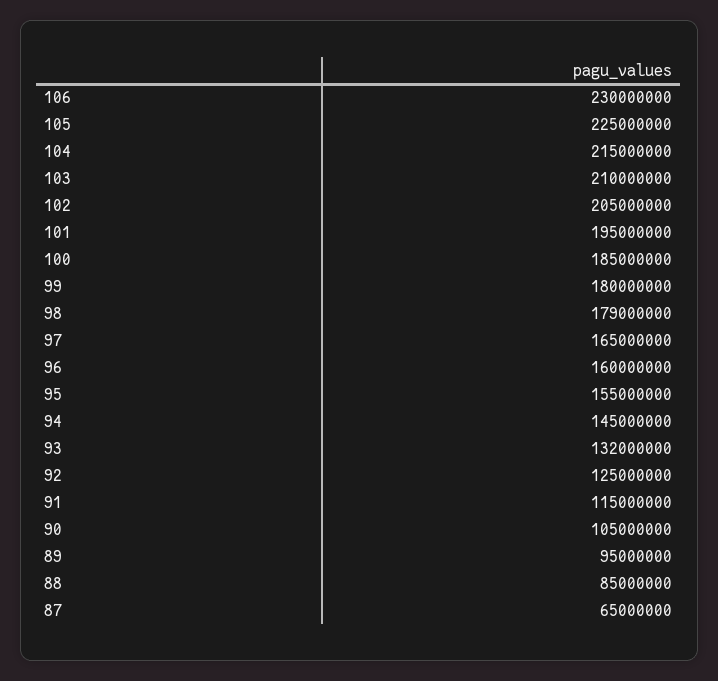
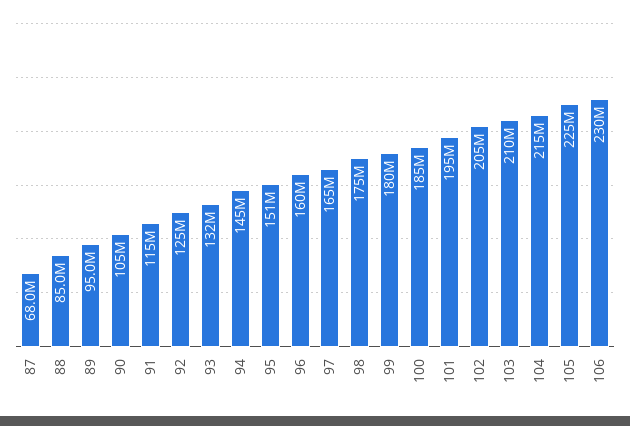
98: 179000000 -> 175000000
95: 155000000 -> 151000000
87: 65000000 -> 68000000

